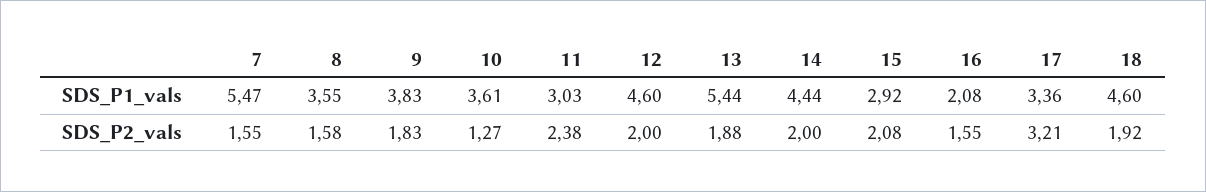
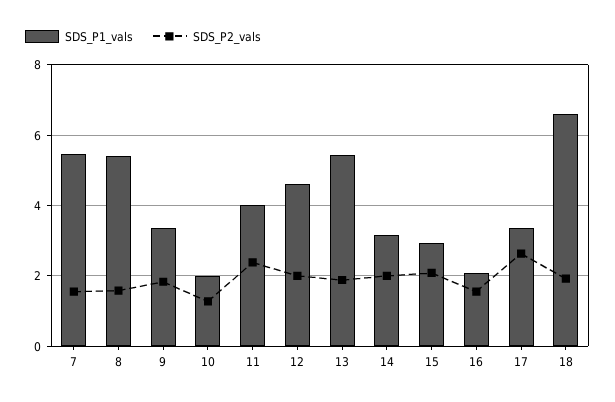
SDS_P1_vals, 8: 3.55 -> 5.4
SDS_P1_vals, 9: 3.83 -> 3.4
SDS_P1_vals, 10: 3.61 -> 2
SDS_P1_vals, 11: 3.03 -> 4
SDS_P1_vals, 14: 4.44 -> 3.2
SDS_P1_vals, 18: 4.6 -> 6.6
SDS_P2_vals, 17: 3.21 -> 2.6

